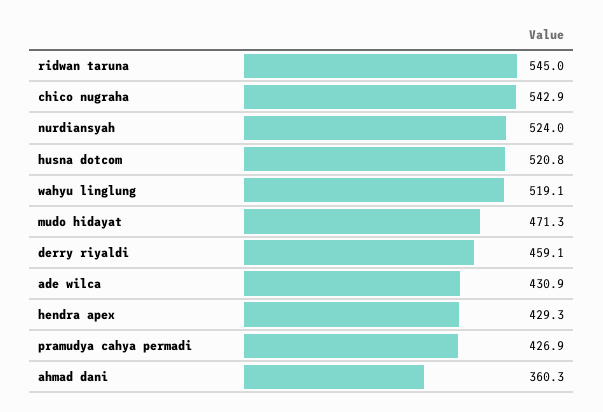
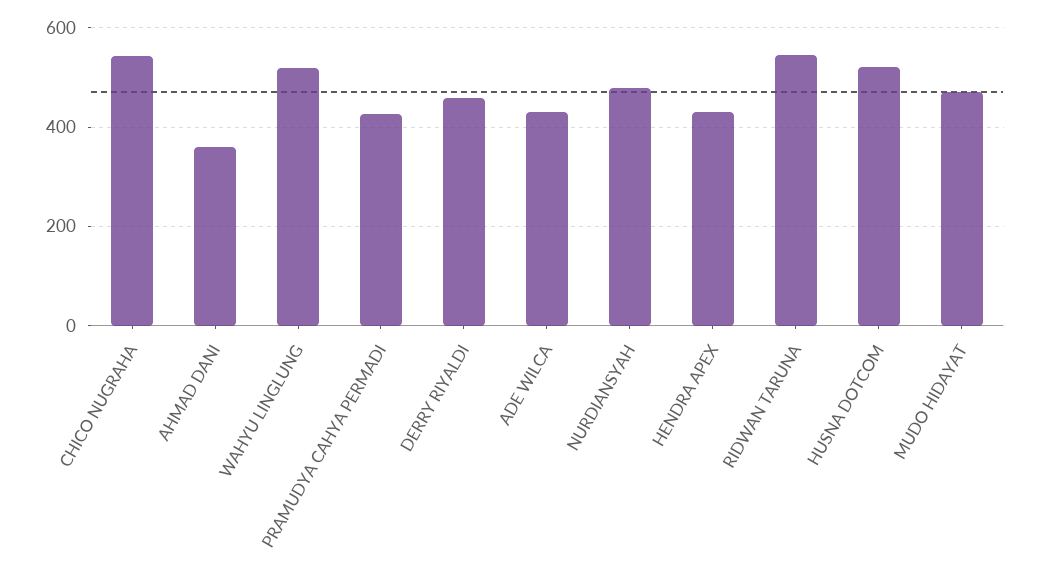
nurdiansyah: 524 -> 480

